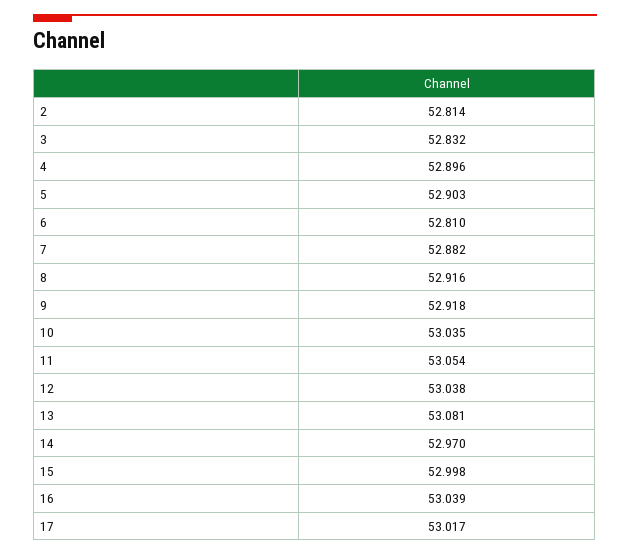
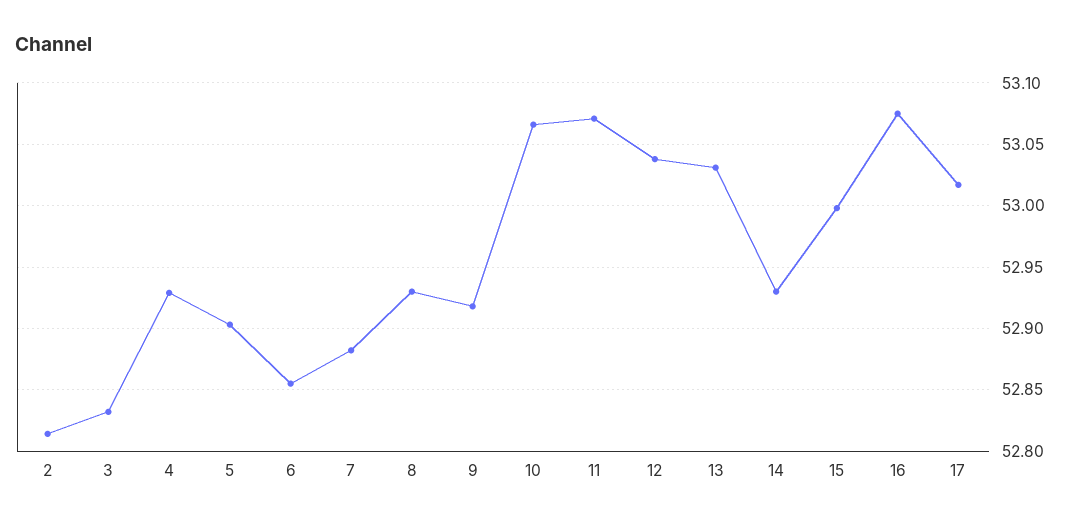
4: 52.896 -> 52.93
6: 52.81 -> 52.855
8: 52.916 -> 52.93
10: 53.035 -> 53.065
11: 53.054 -> 53.07
13: 53.081 -> 53.03
14: 52.97 -> 52.93
16: 53.039 -> 53.075

